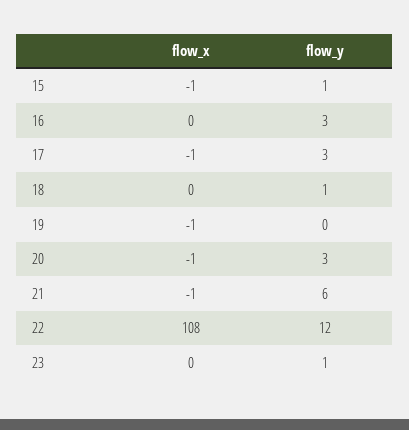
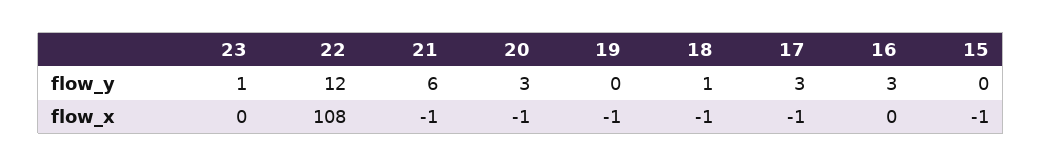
flow_y, 15: 1 -> 0
flow_x, 18: 0 -> -1

